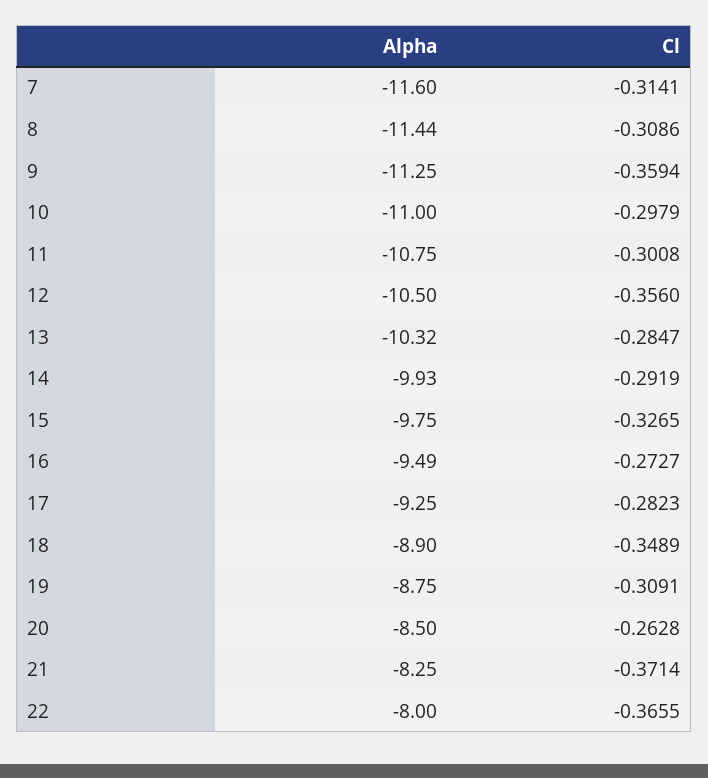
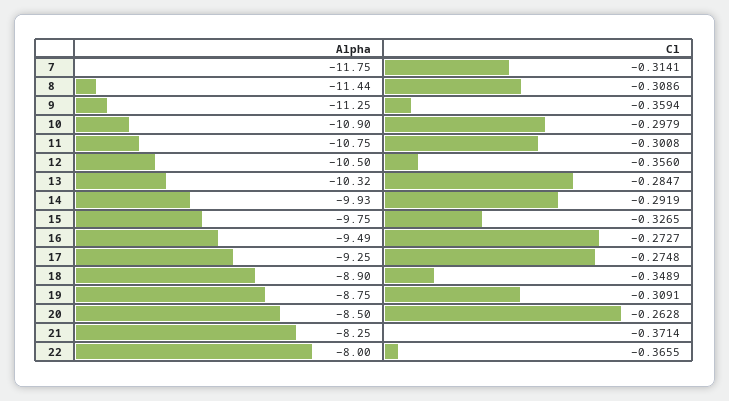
Alpha, 7: -11.6 -> -11.75
Alpha, 10: -11 -> -10.9
Cl, 17: -0.2823 -> -0.2748

